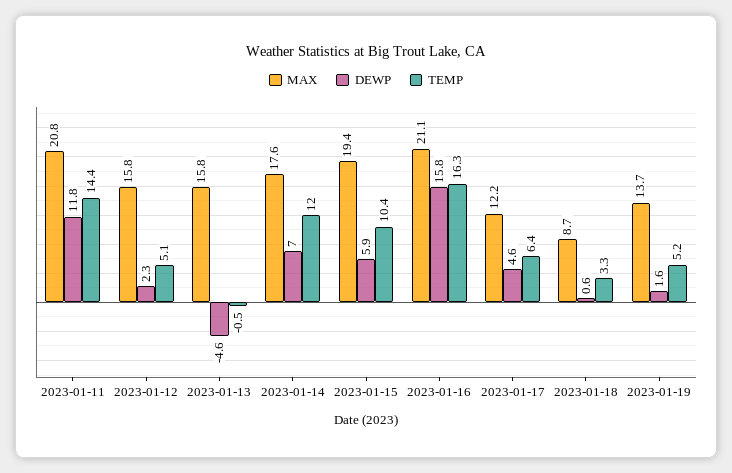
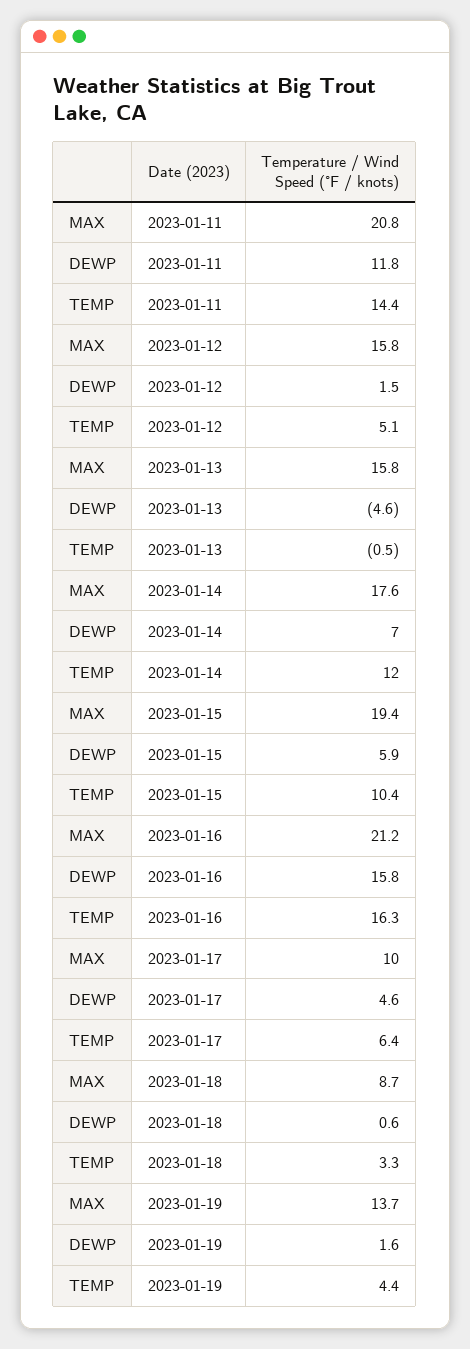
DEWP, 2023-01-12: 2.3 -> 1.5
MAX, 2023-01-16: 21.1 -> 21.2
MAX, 2023-01-17: 12.2 -> 10
TEMP, 2023-01-19: 5.2 -> 4.4

